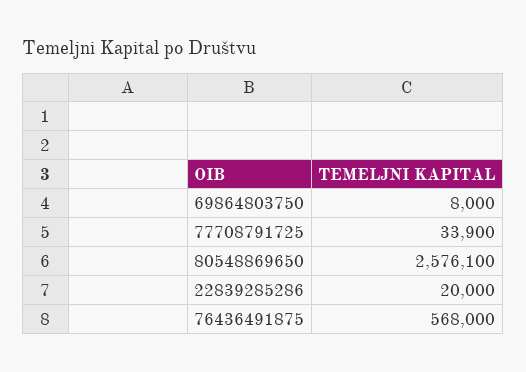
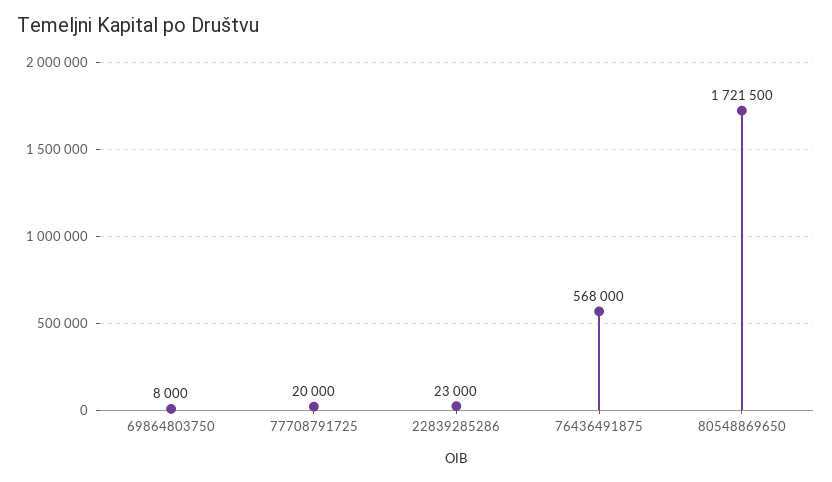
77708791725: 33900 -> 20000
80548869650: 2576100 -> 1721500
22839285286: 20000 -> 23000

